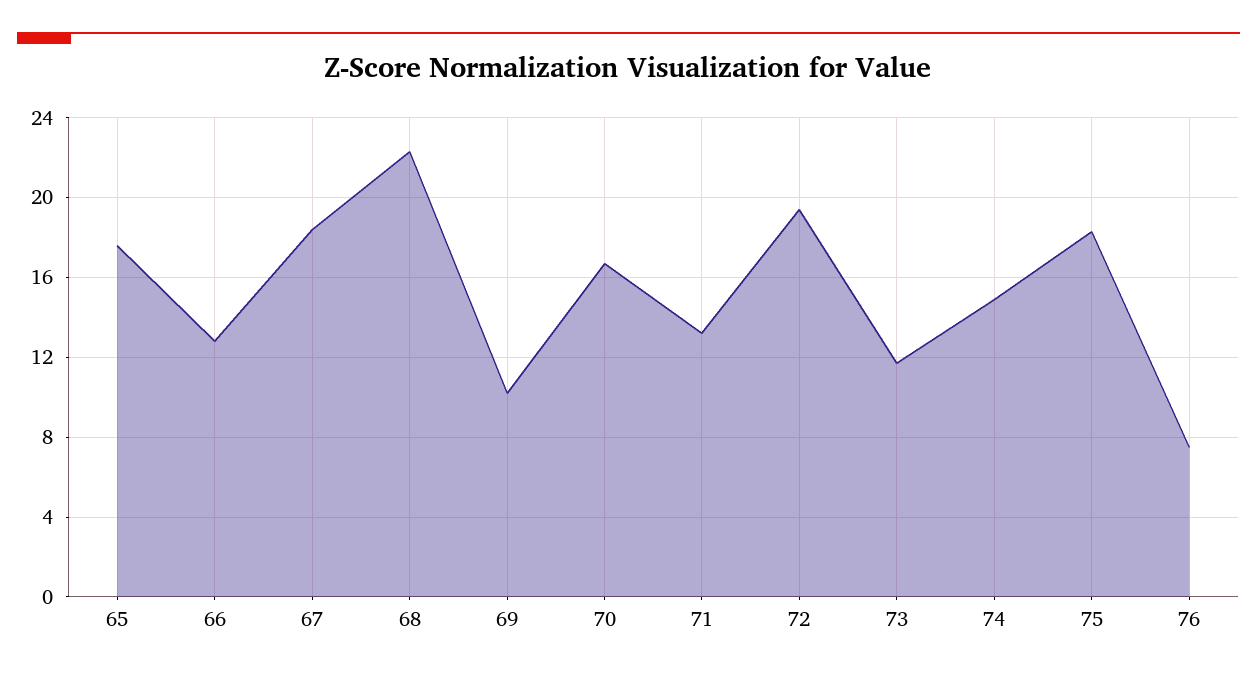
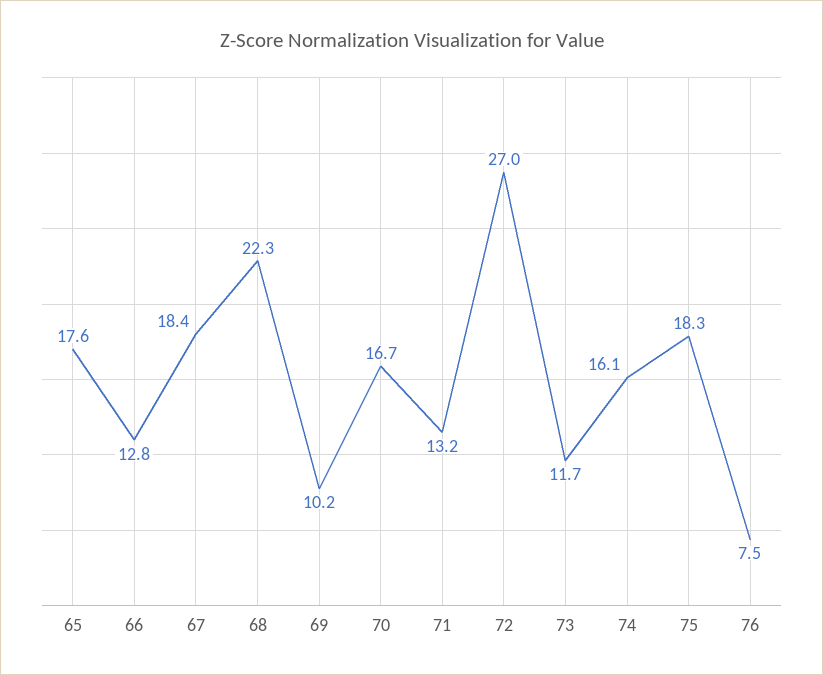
72: 19.5 -> 27
74: 15 -> 16.1

